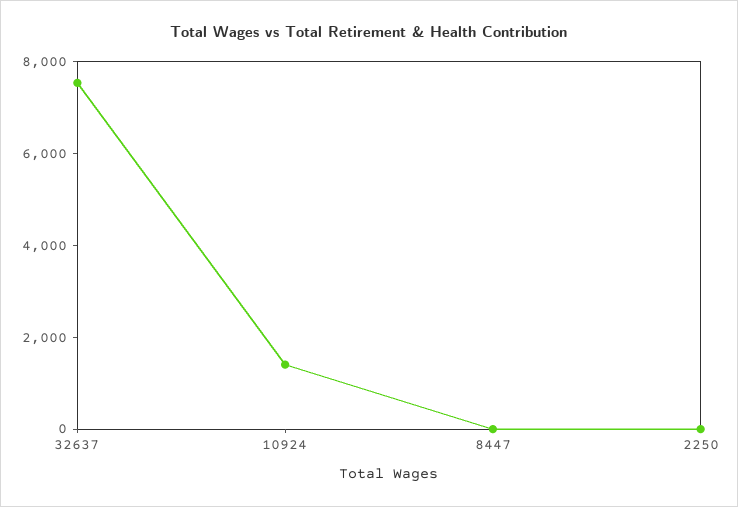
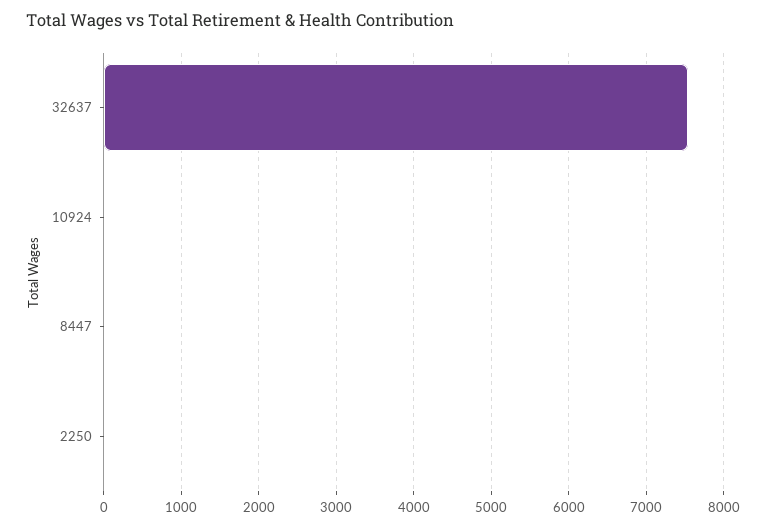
10924: 1500 -> 0

